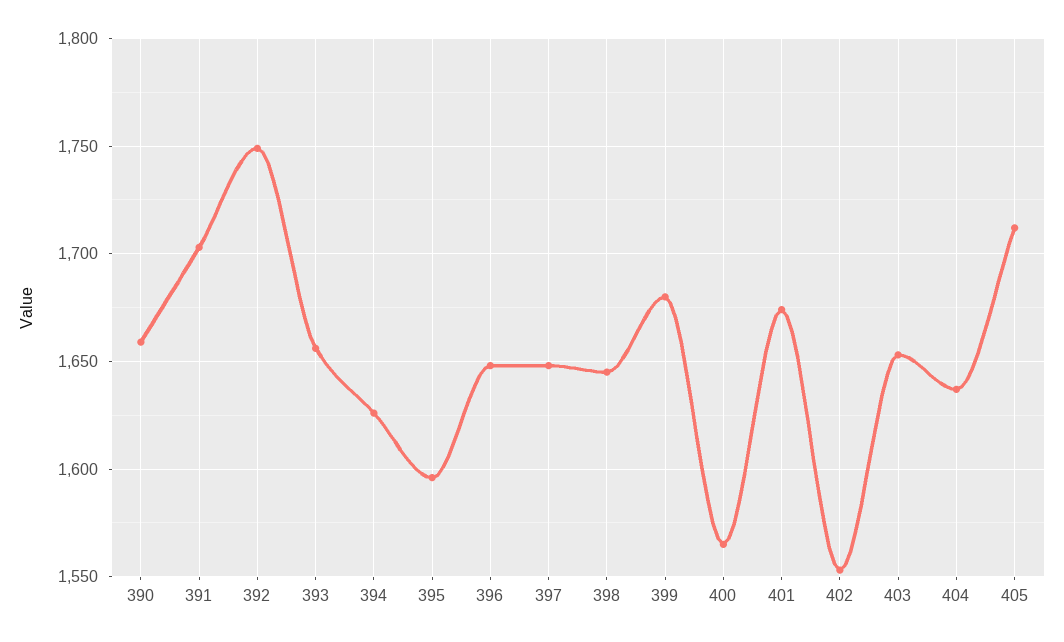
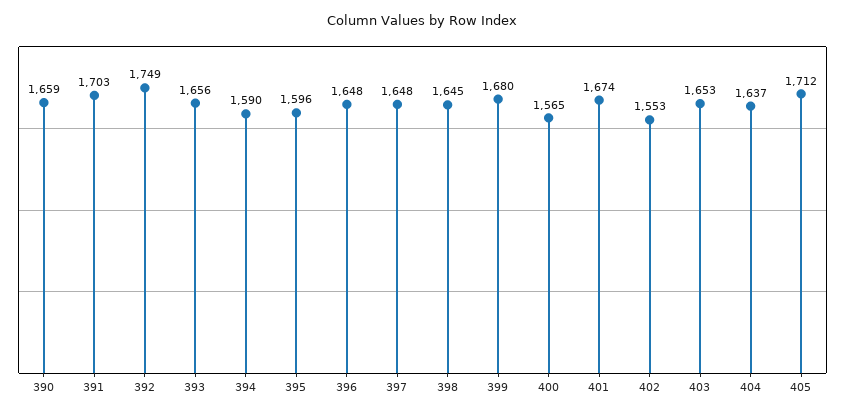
394: 1625 -> 1590

